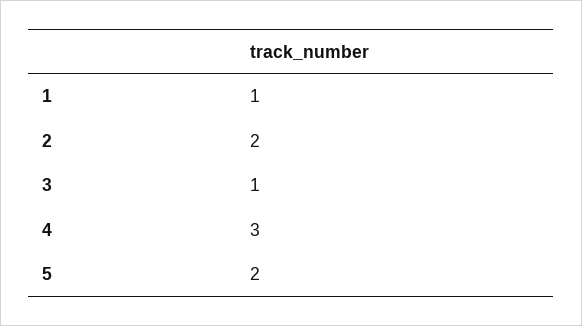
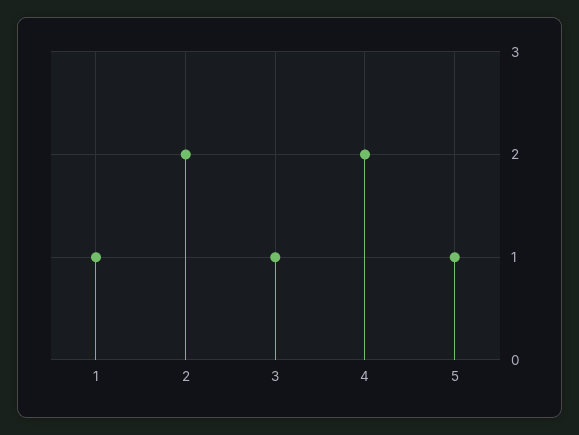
4: 3 -> 2
5: 2 -> 1

